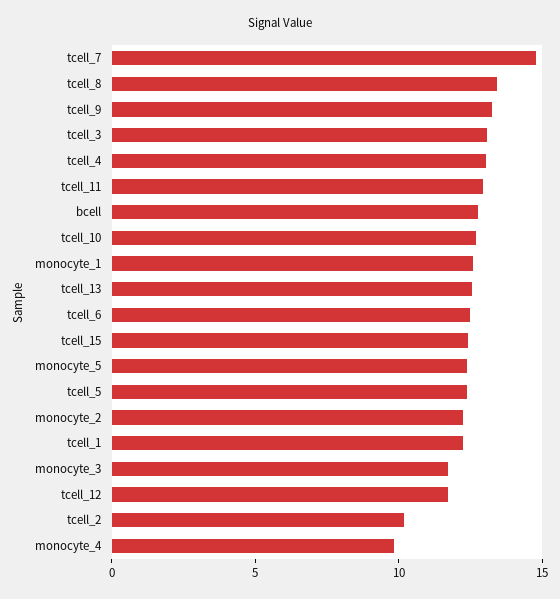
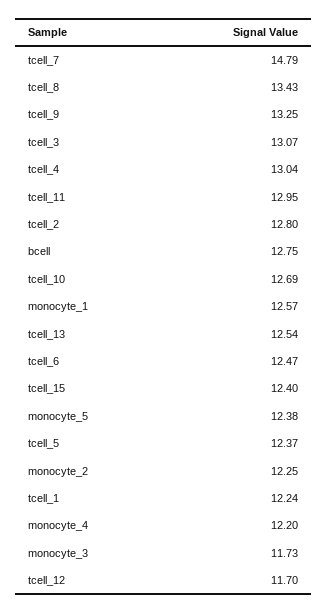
tcell_2: 10 -> 12.8
monocyte_4: 10 -> 12.2

